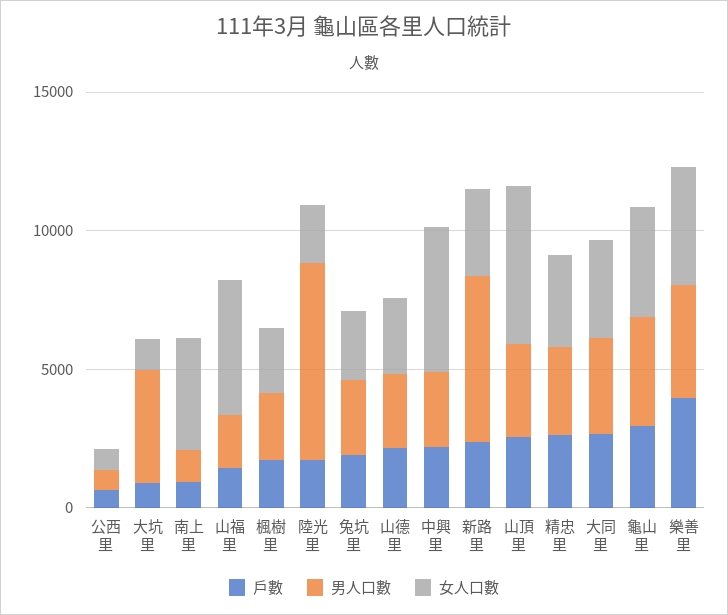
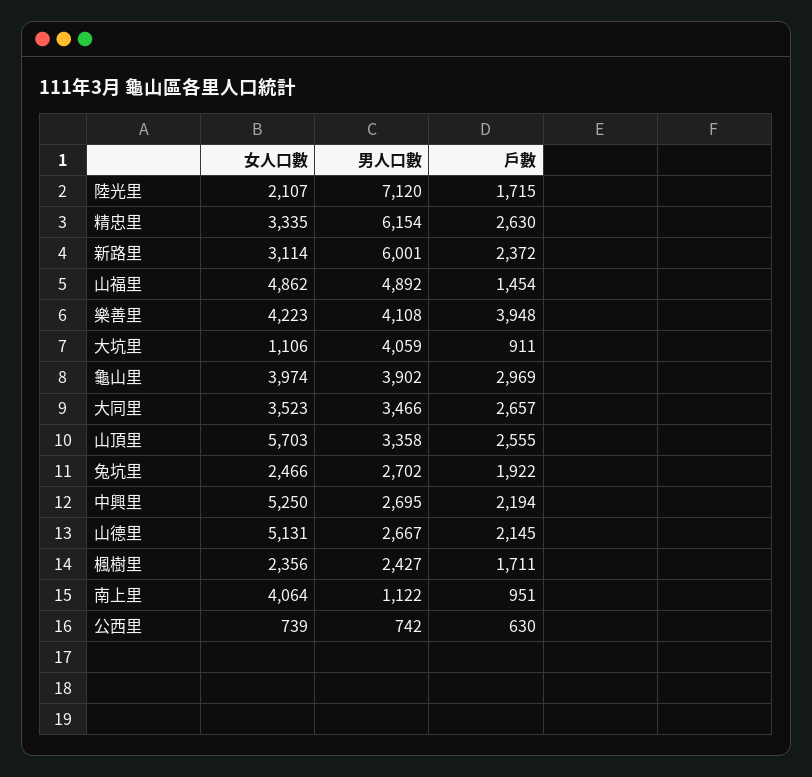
男人口數, 山福里: 2000 -> 4892
女人口數, 山德里: 3000 -> 5131
男人口數, 精忠里: 3000 -> 6154

